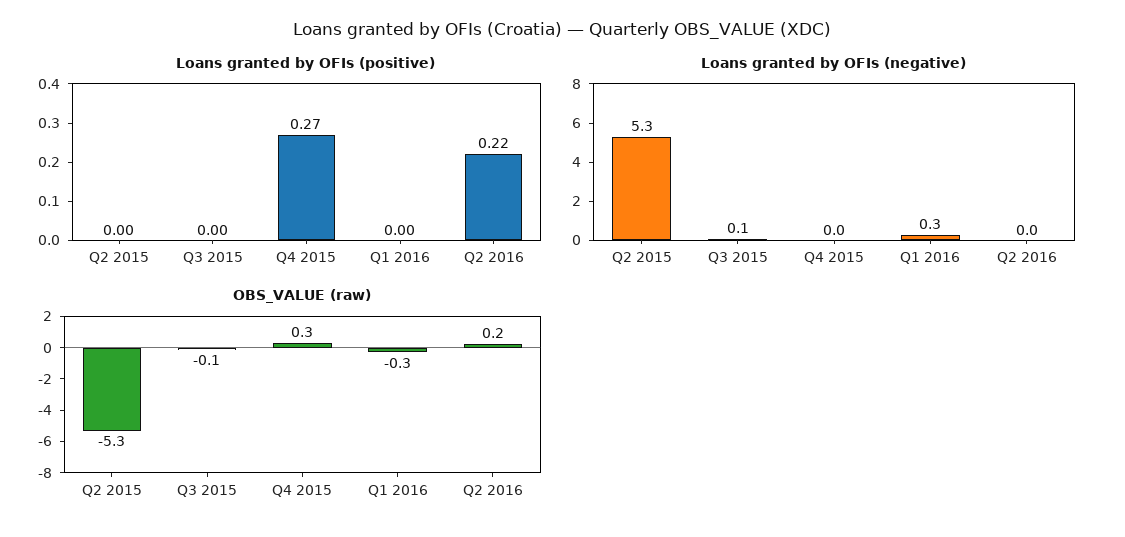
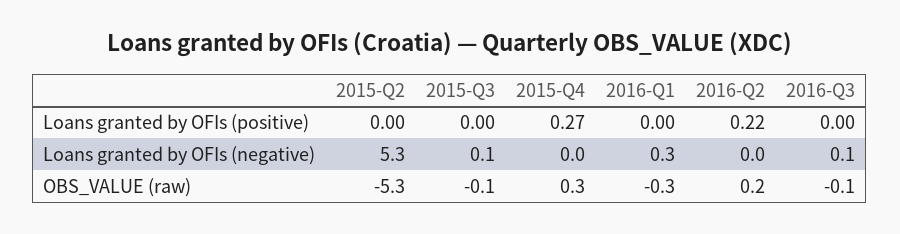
Loans granted by OFIs (positive), 2016-Q3: none -> 0
Loans granted by OFIs (negative), 2016-Q3: none -> 0.1
OBS_VALUE (raw), 2016-Q3: none -> -0.1

